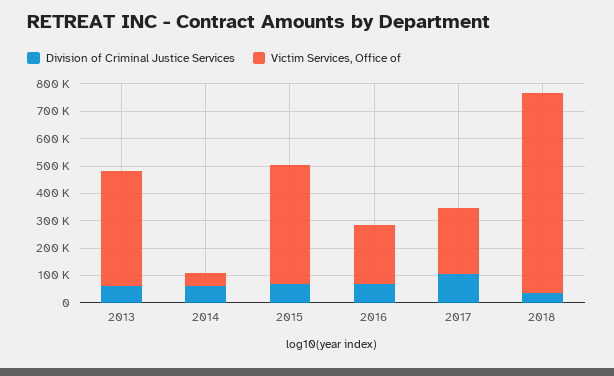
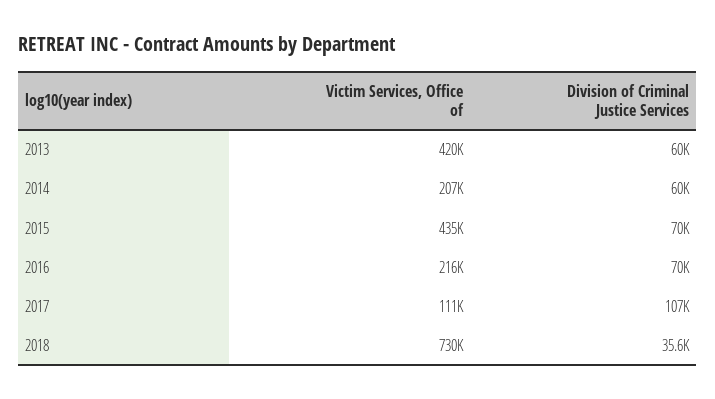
Victim Services, Office of, 2014: 50000 -> 207000
Victim Services, Office of, 2017: 250000 -> 111000

